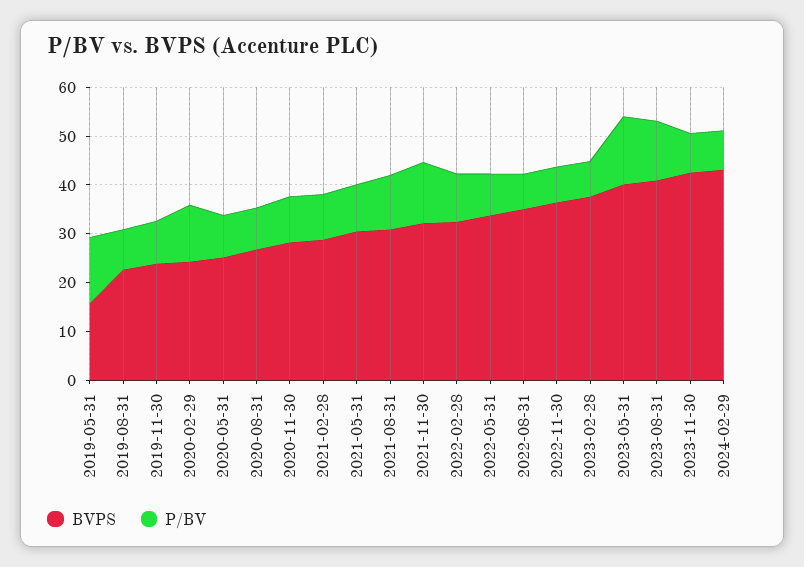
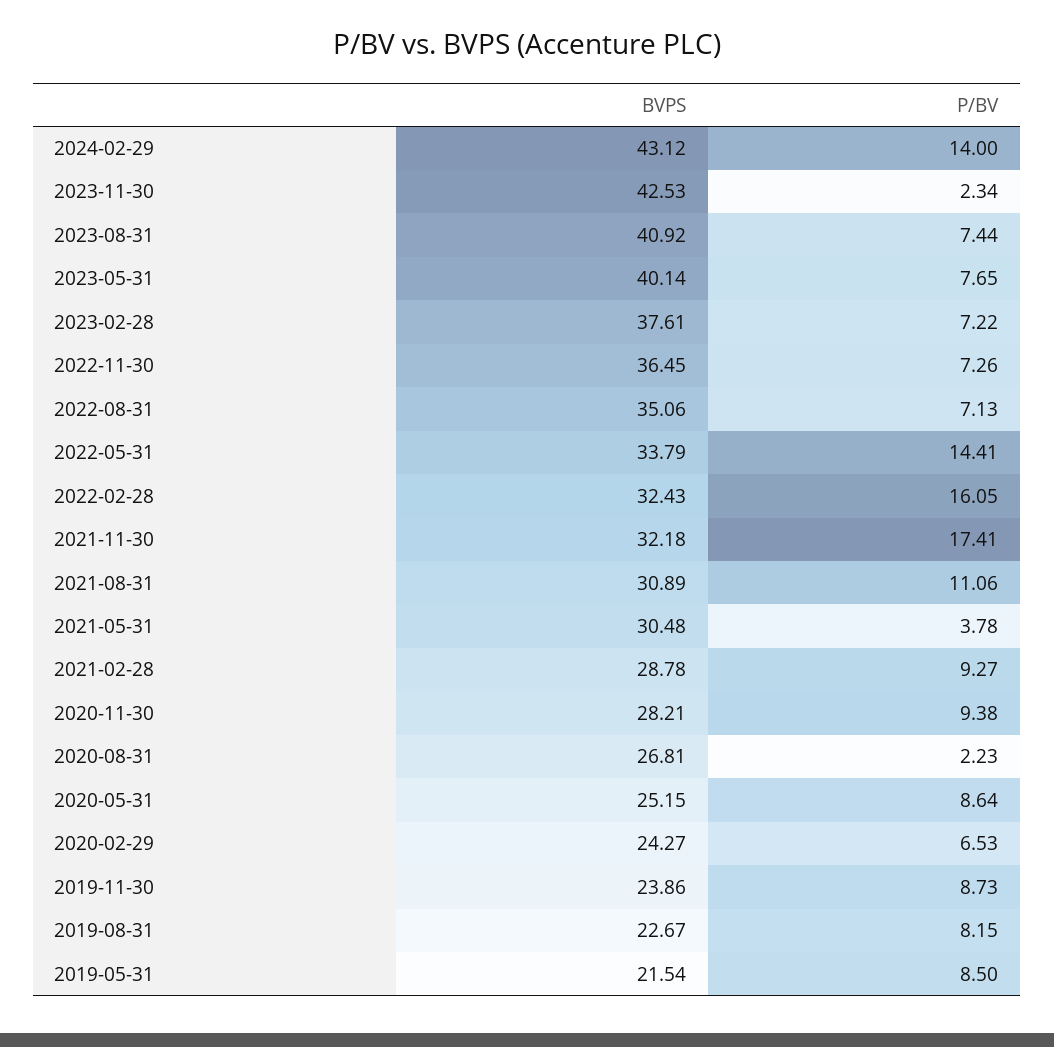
BVPS, 2019-05-31: 16 -> 21.54
P/BV, 2019-05-31: 14 -> 8.5
P/BV, 2020-02-29: 12 -> 6.53
P/BV, 2020-08-31: 8 -> 2.23
P/BV, 2021-05-31: 10 -> 3.78
P/BV, 2021-11-30: 12 -> 17.41
P/BV, 2022-02-28: 10 -> 16.05
P/BV, 2022-05-31: 8 -> 14.41
P/BV, 2023-05-31: 14 -> 7.65
P/BV, 2023-08-31: 12 -> 7.44
P/BV, 2023-11-30: 8 -> 2.34
P/BV, 2024-02-29: 8 -> 14

